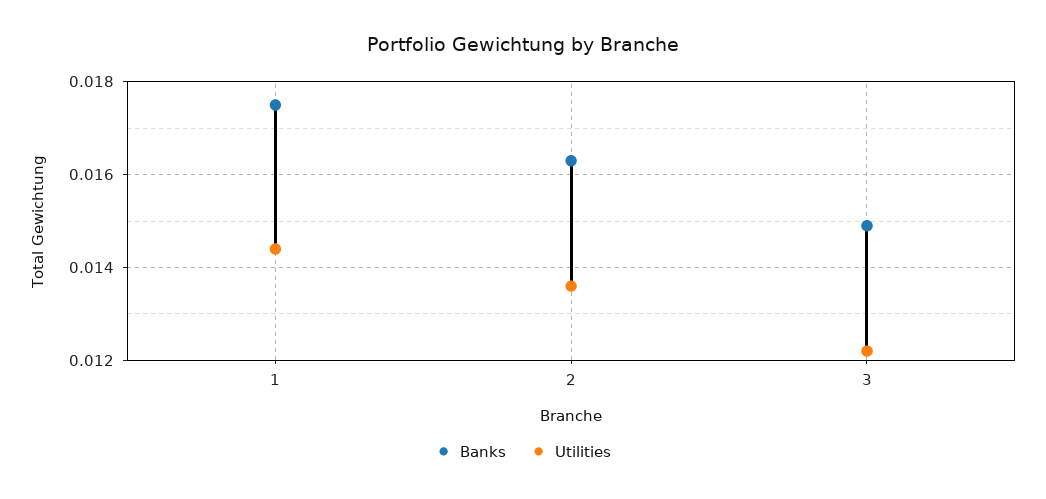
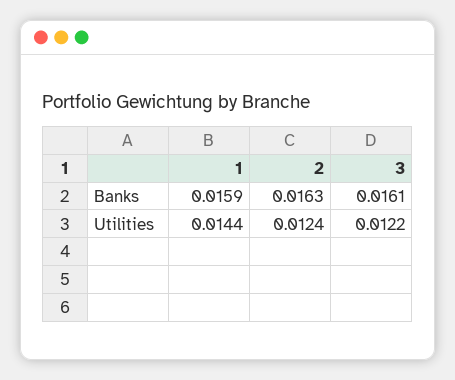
Banks, 1: 0.0175 -> 0.0159
Utilities, 2: 0.0135 -> 0.0124
Banks, 3: 0.015 -> 0.0161

